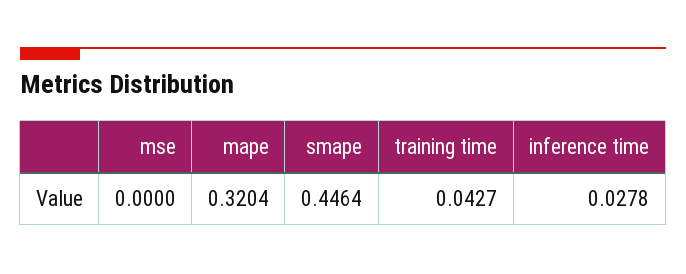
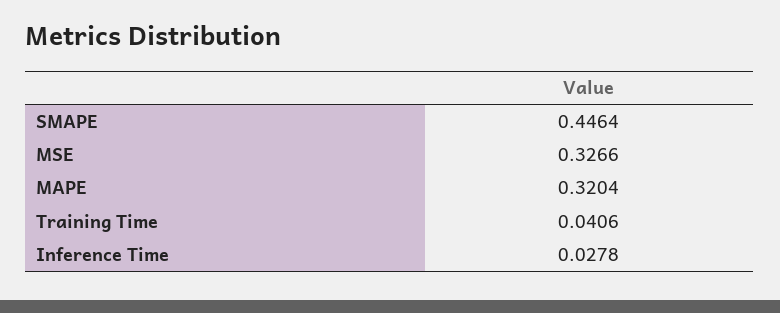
mse: 0 -> 0.3266
training time: 0.0427 -> 0.0406

